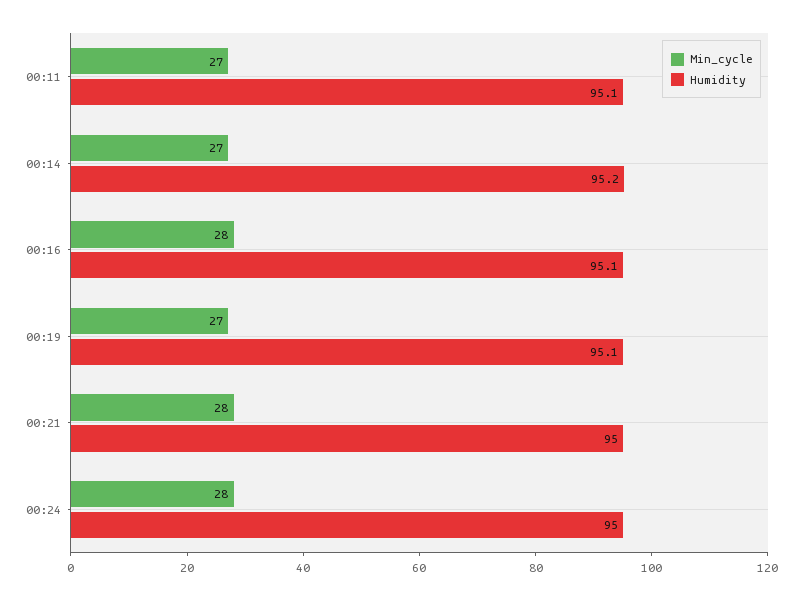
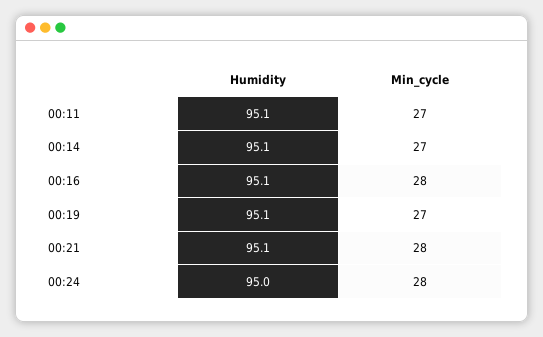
Humidity, 00:14: 95.2 -> 95.1
Humidity, 00:21: 95 -> 95.1

